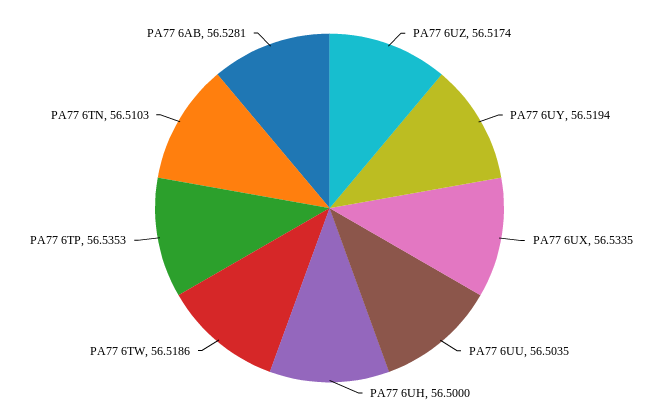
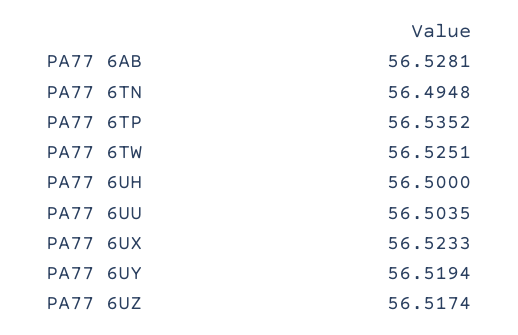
PA77 6UX: 56.5335 -> 56.5233
PA77 6TW: 56.5186 -> 56.5251
PA77 6TP: 56.5353 -> 56.5352
PA77 6TN: 56.5103 -> 56.4948

